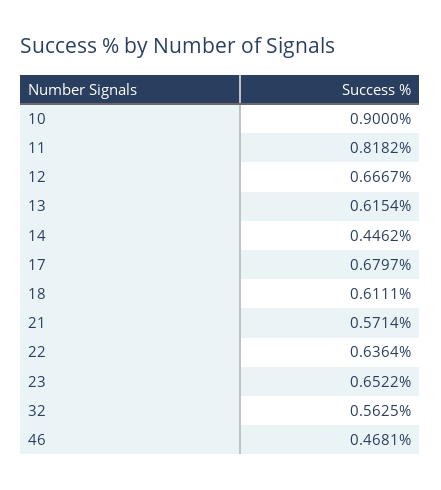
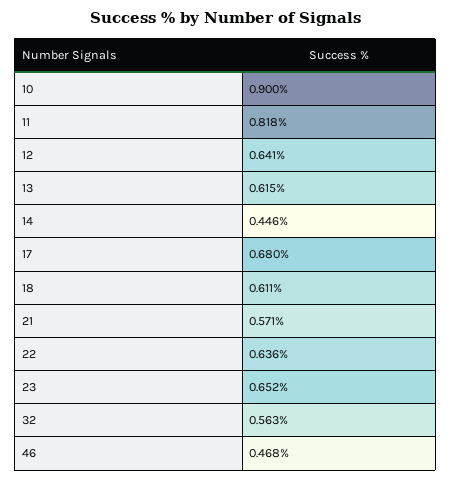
12: 0.6667 -> 0.641

